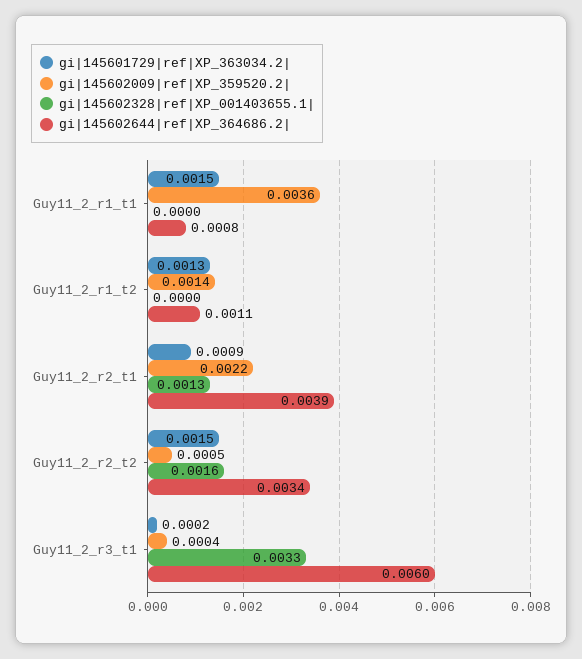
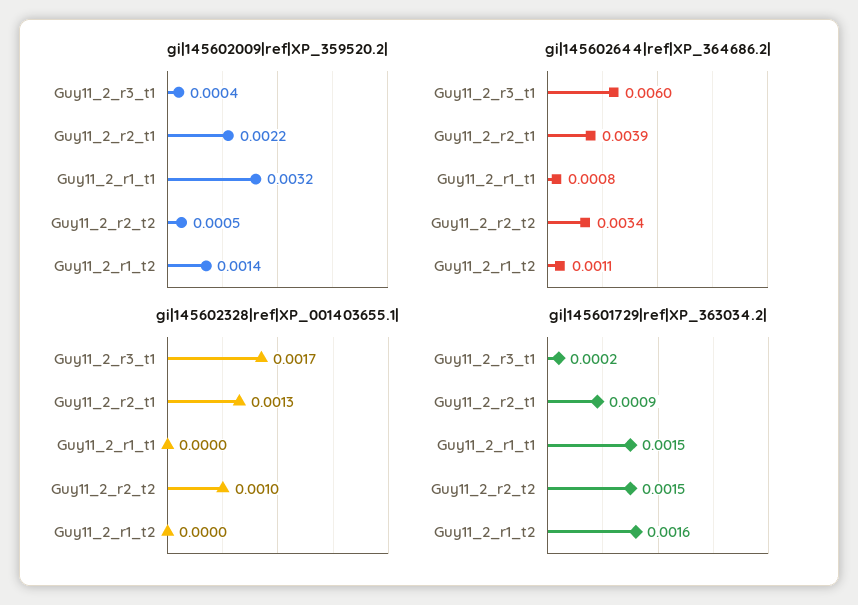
gi|145602009|ref|XP_359520.2|, Guy11_2_r1_t1: 0.0036 -> 0.0032
gi|145601729|ref|XP_363034.2|, Guy11_2_r1_t2: 0.0013 -> 0.0016
gi|145602328|ref|XP_001403655.1|, Guy11_2_r2_t2: 0.0016 -> 0.001
gi|145602328|ref|XP_001403655.1|, Guy11_2_r3_t1: 0.0033 -> 0.0017

